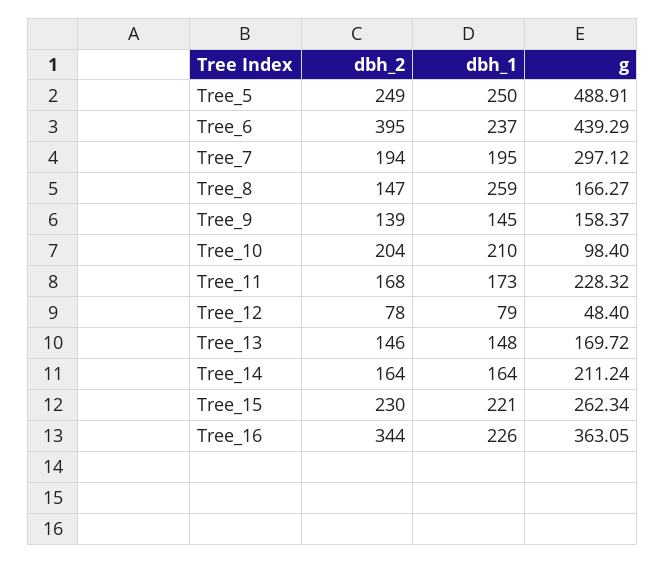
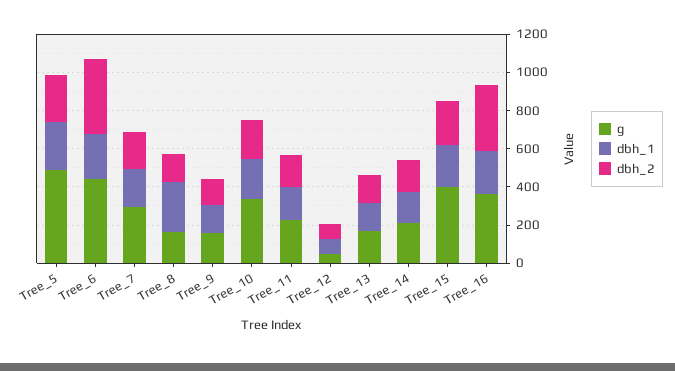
g, Tree_10: 98.4 -> 350
g, Tree_15: 262.34 -> 400

